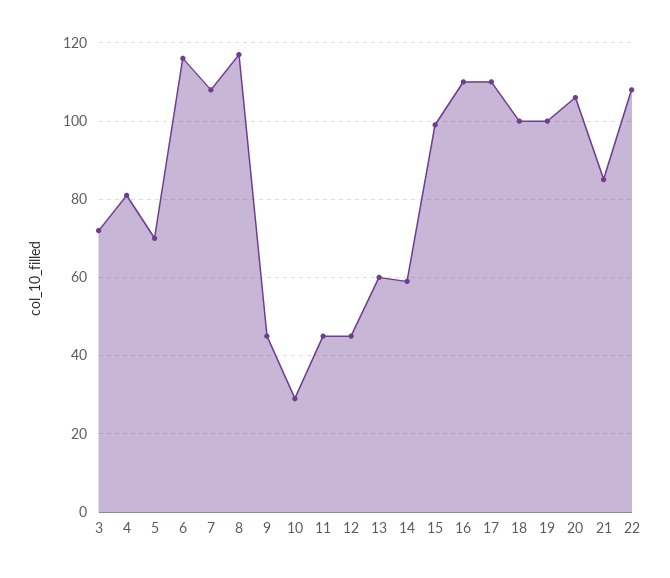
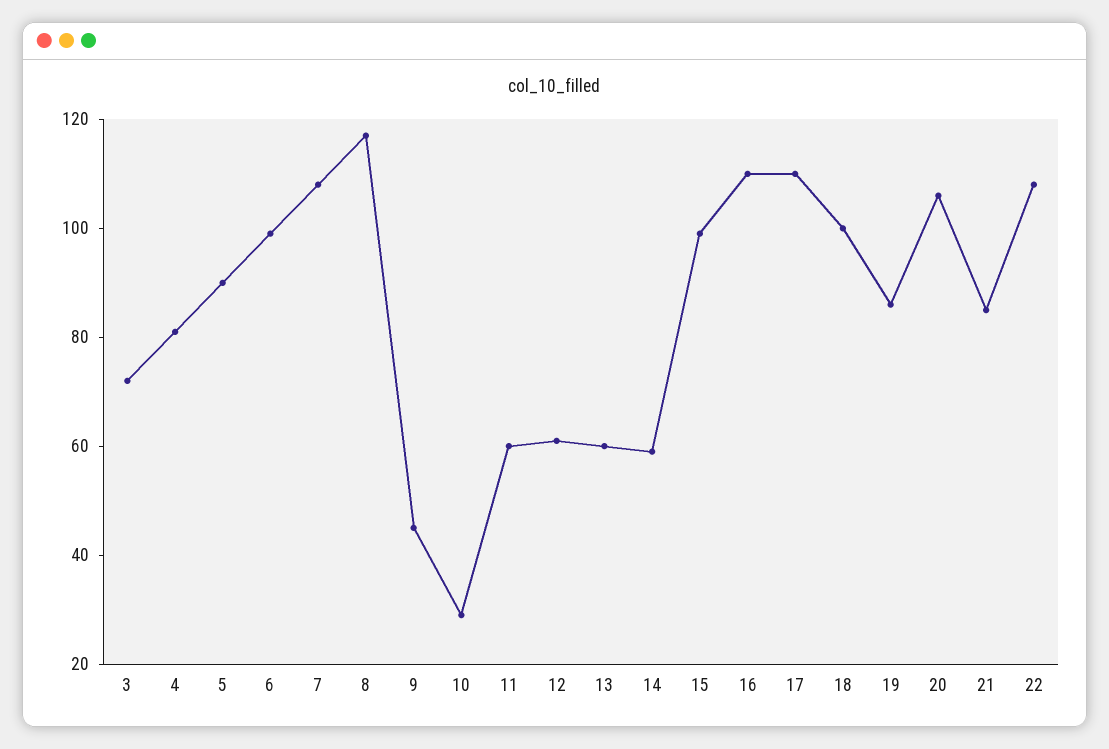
5: 70 -> 90
6: 115 -> 100
11: 45 -> 60
12: 45 -> 60
19: 100 -> 85

